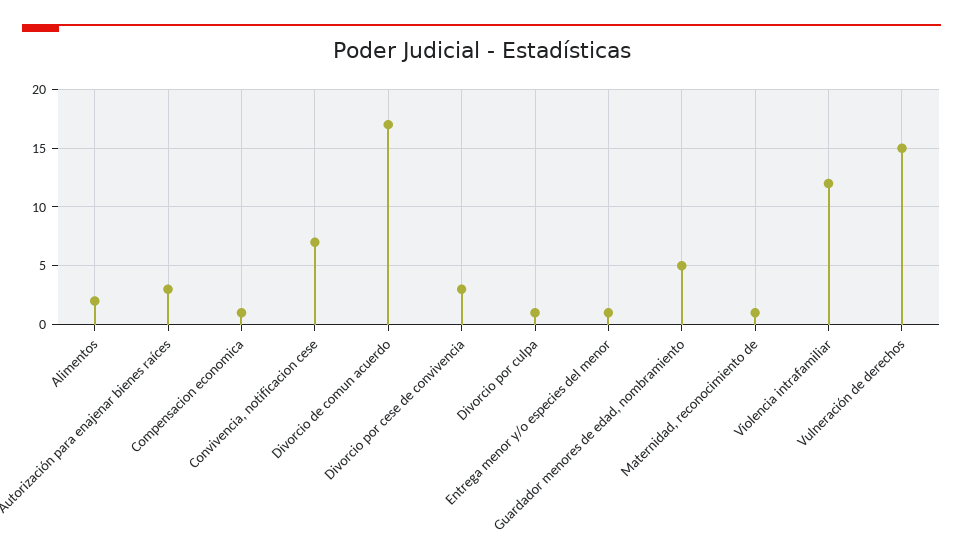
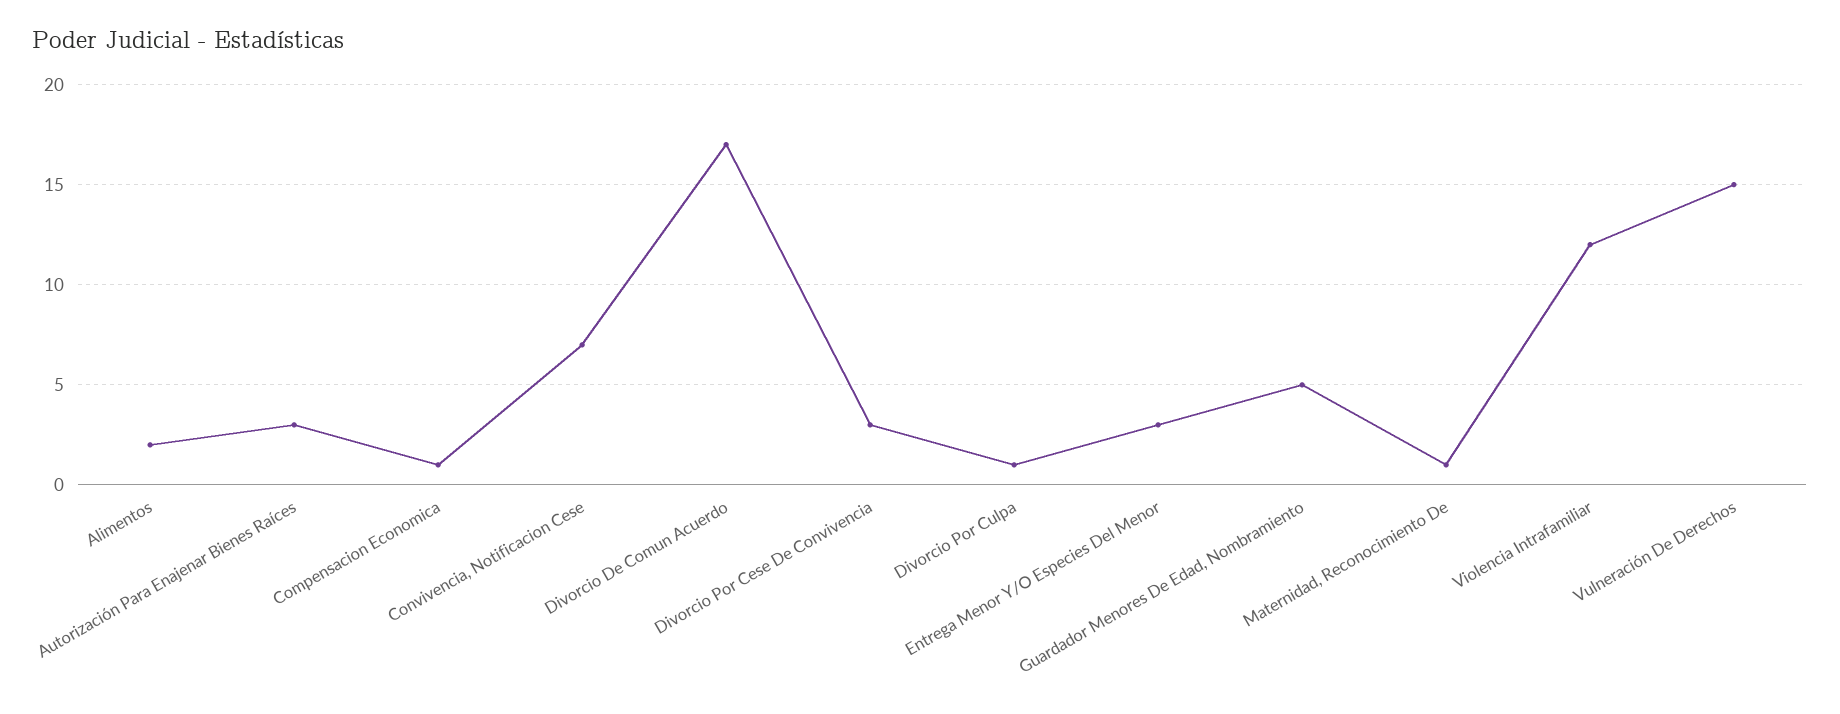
Entrega menor y/o especies del menor: 1 -> 3

